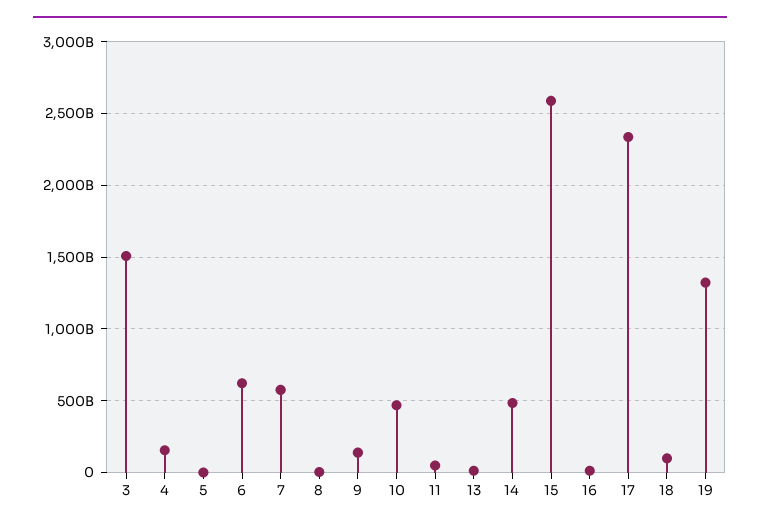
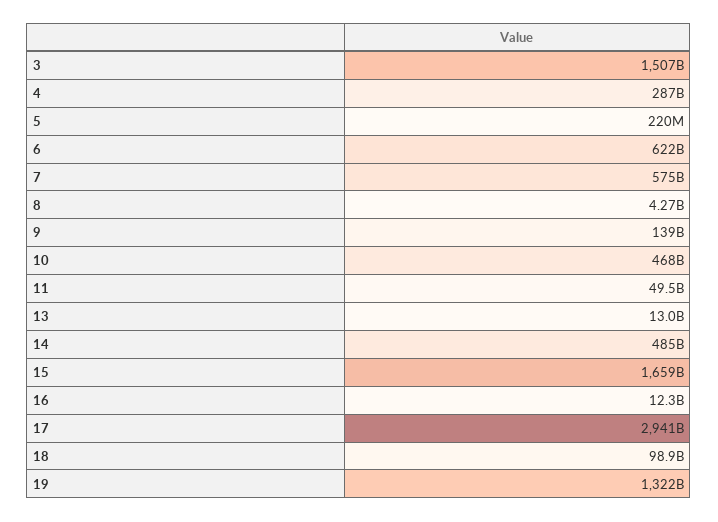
4: 150000000000 -> 287000000000
15: 2600000000000 -> 1659000000000
17: 2350000000000 -> 2941000000000

